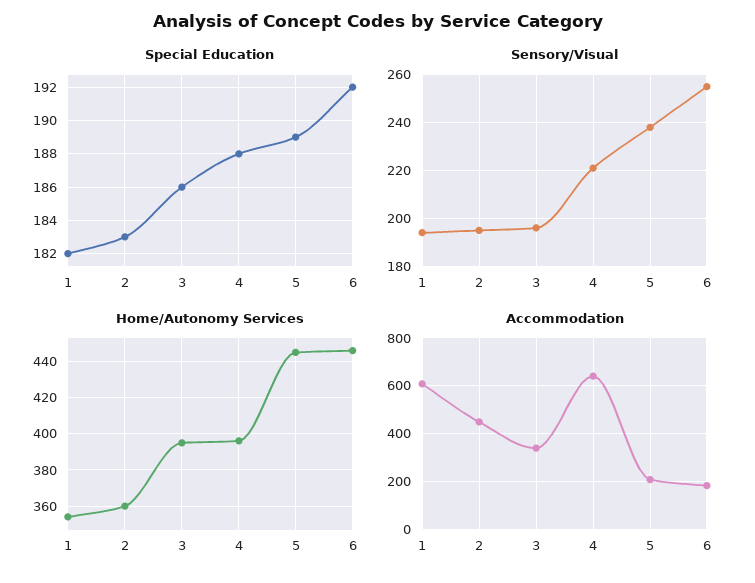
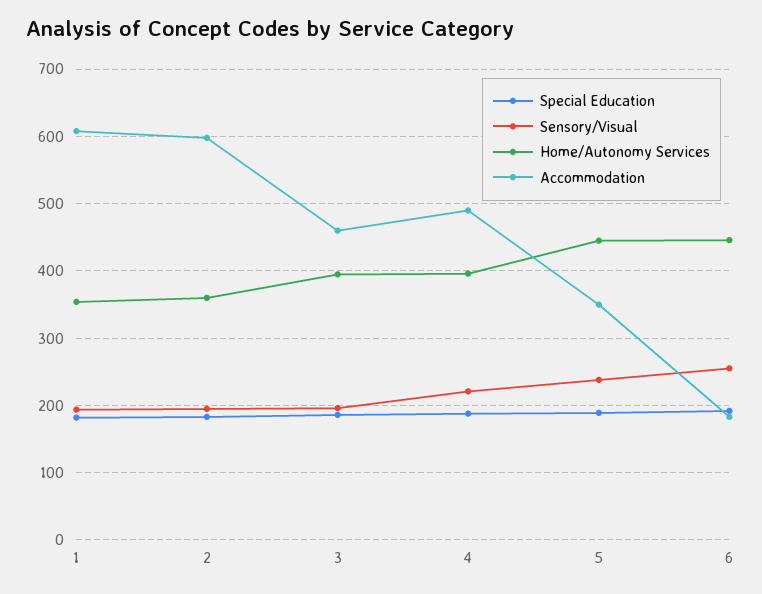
Accommodation, 2: 450 -> 600
Accommodation, 3: 350 -> 460
Accommodation, 4: 650 -> 490
Accommodation, 5: 200 -> 350

